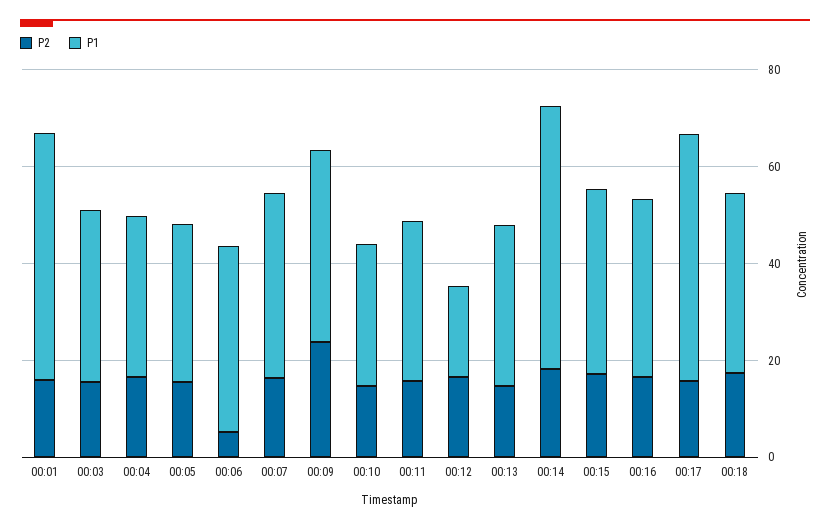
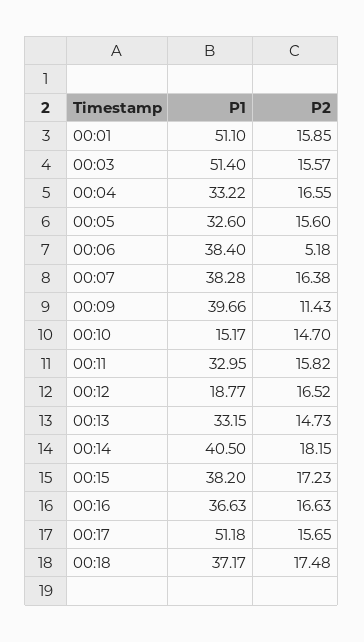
P1, 00:03: 35 -> 51.4
P2, 00:09: 25 -> 11.43
P1, 00:10: 30 -> 15.17
P1, 00:14: 55 -> 40.5

